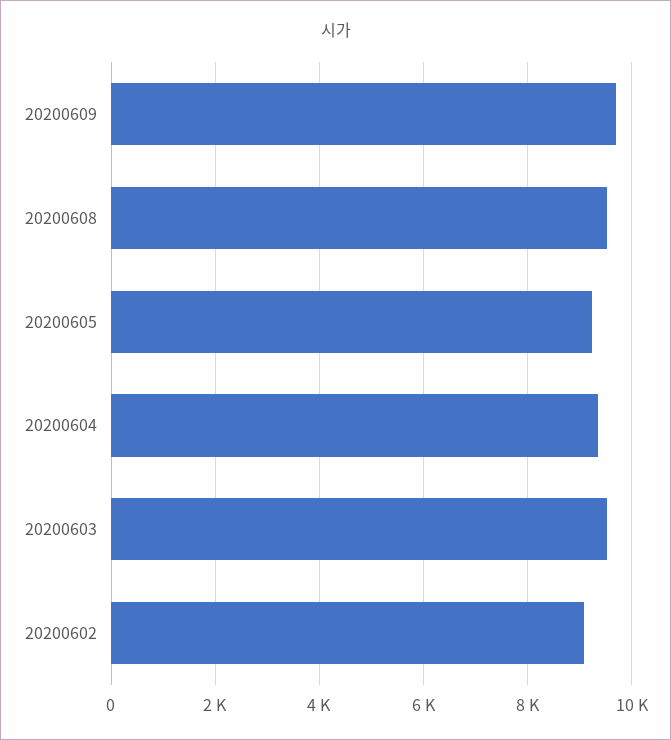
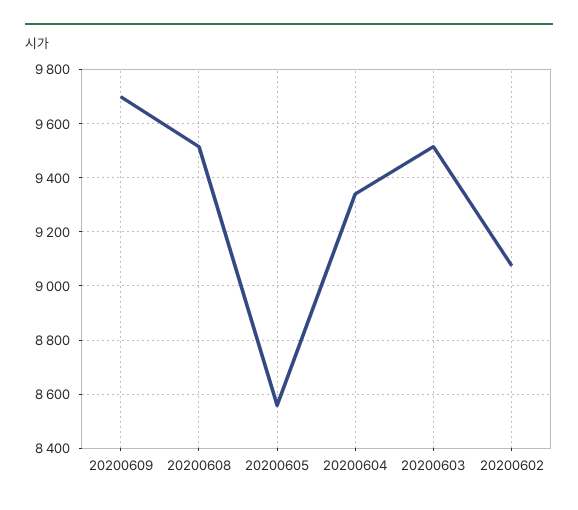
20200605: 9200 -> 8550

